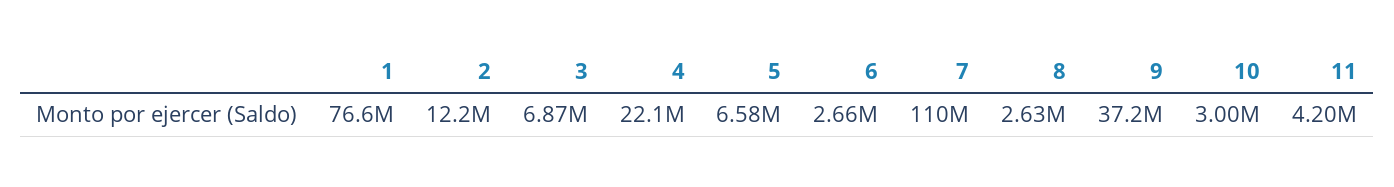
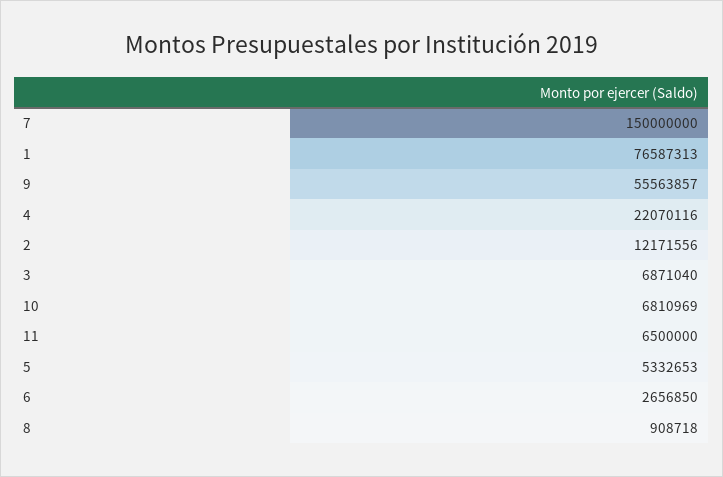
5: 6580000 -> 5332653
7: 110000000 -> 150000000
8: 2630000 -> 908718
9: 37200000 -> 55563857
10: 3000000 -> 6810969
11: 4200000 -> 6500000

